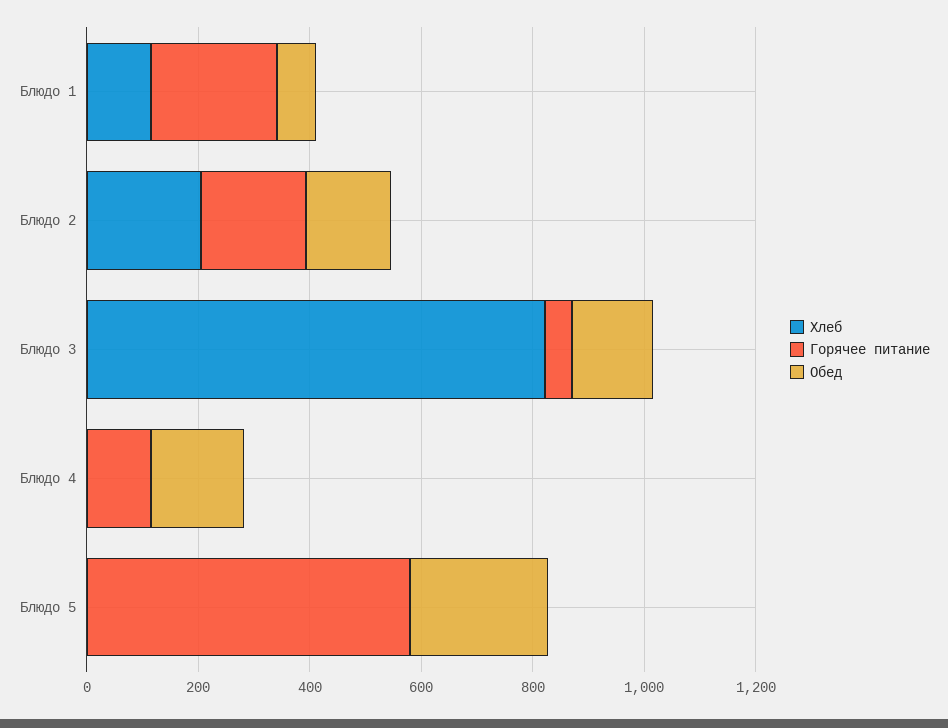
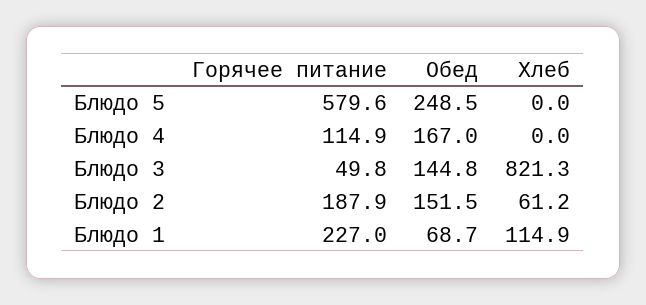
Хлеб, Блюдо 2: 200 -> 61.2

